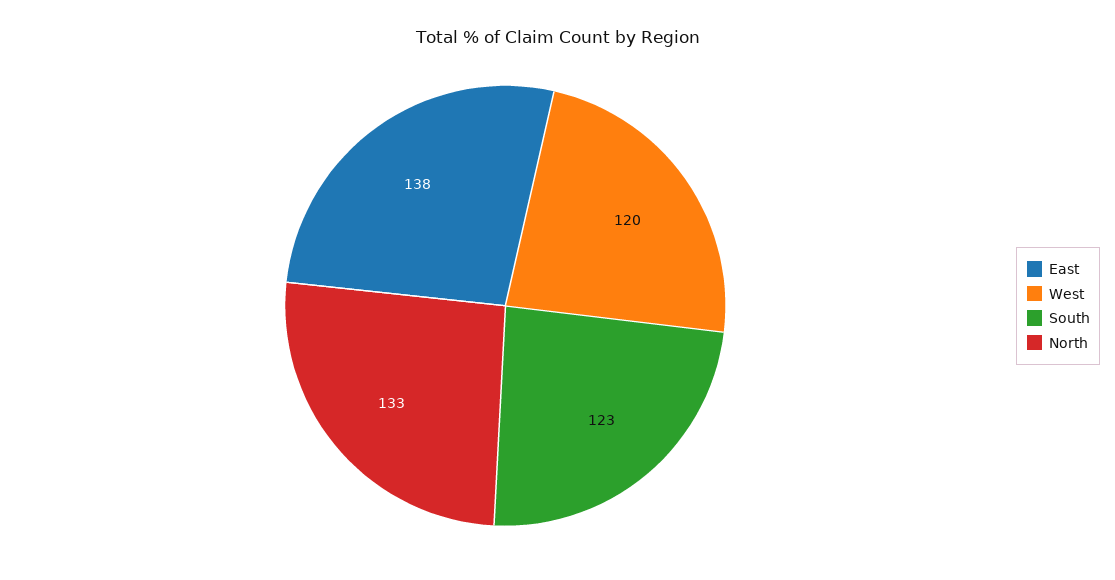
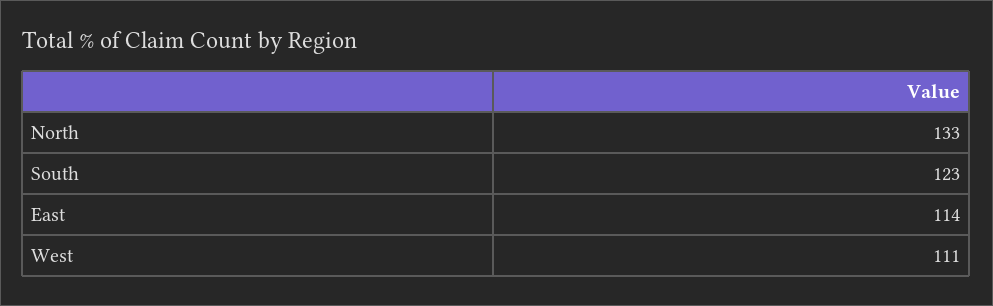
East: 138 -> 114
West: 120 -> 111

